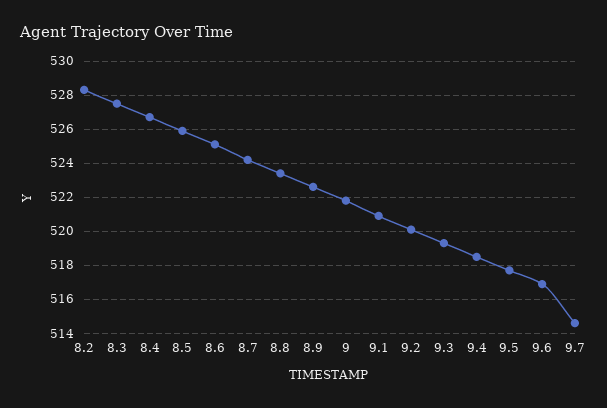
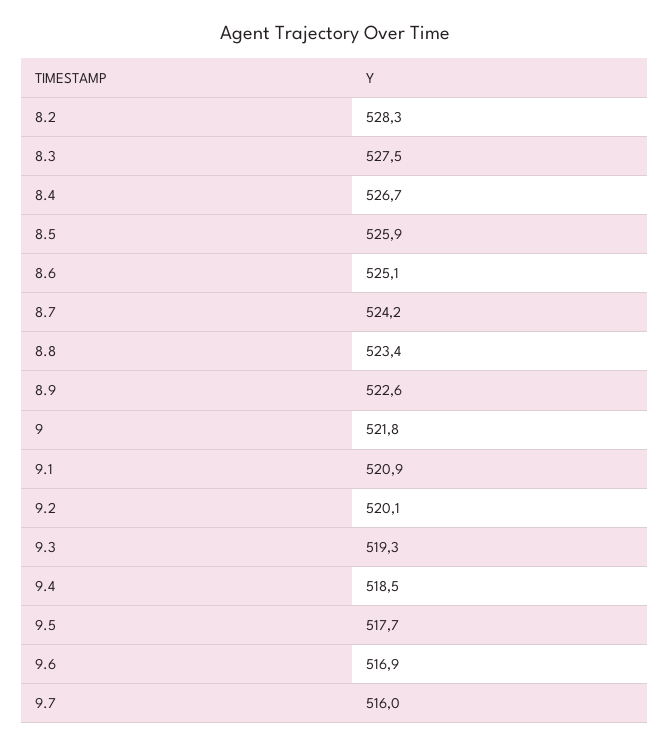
9.7: 514.5 -> 516

